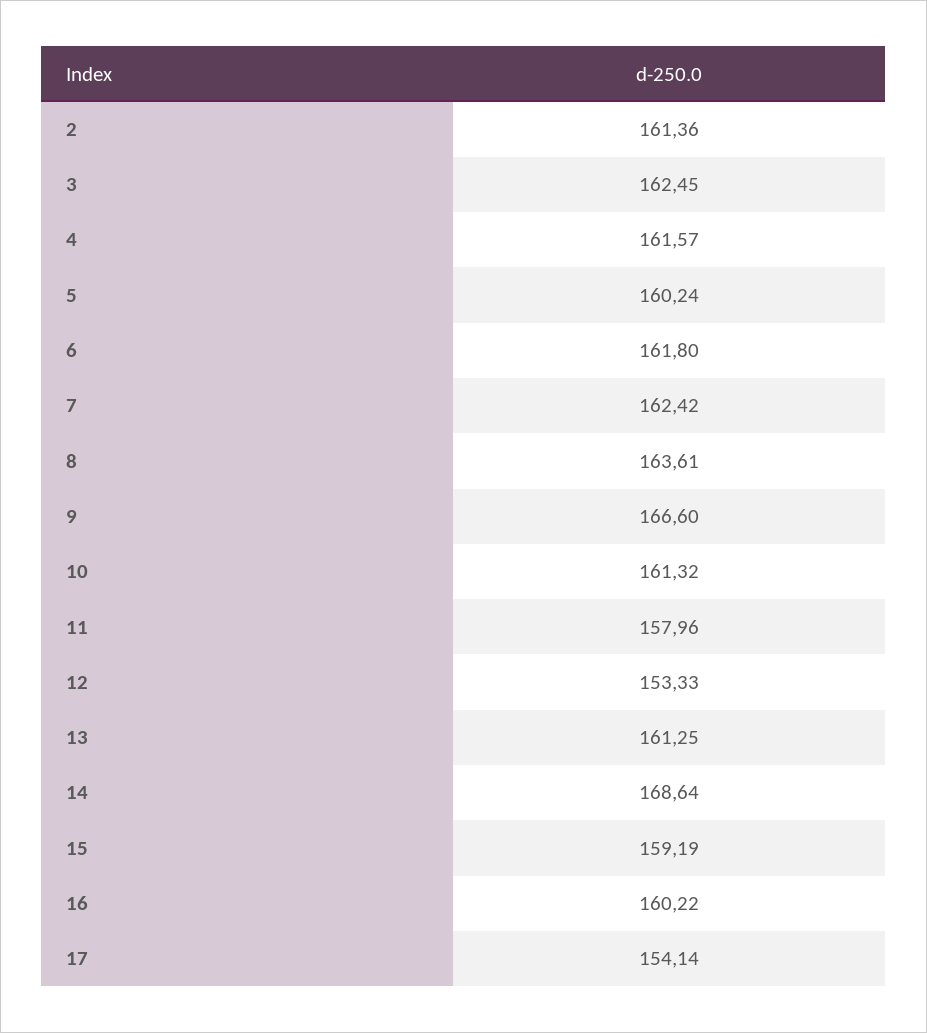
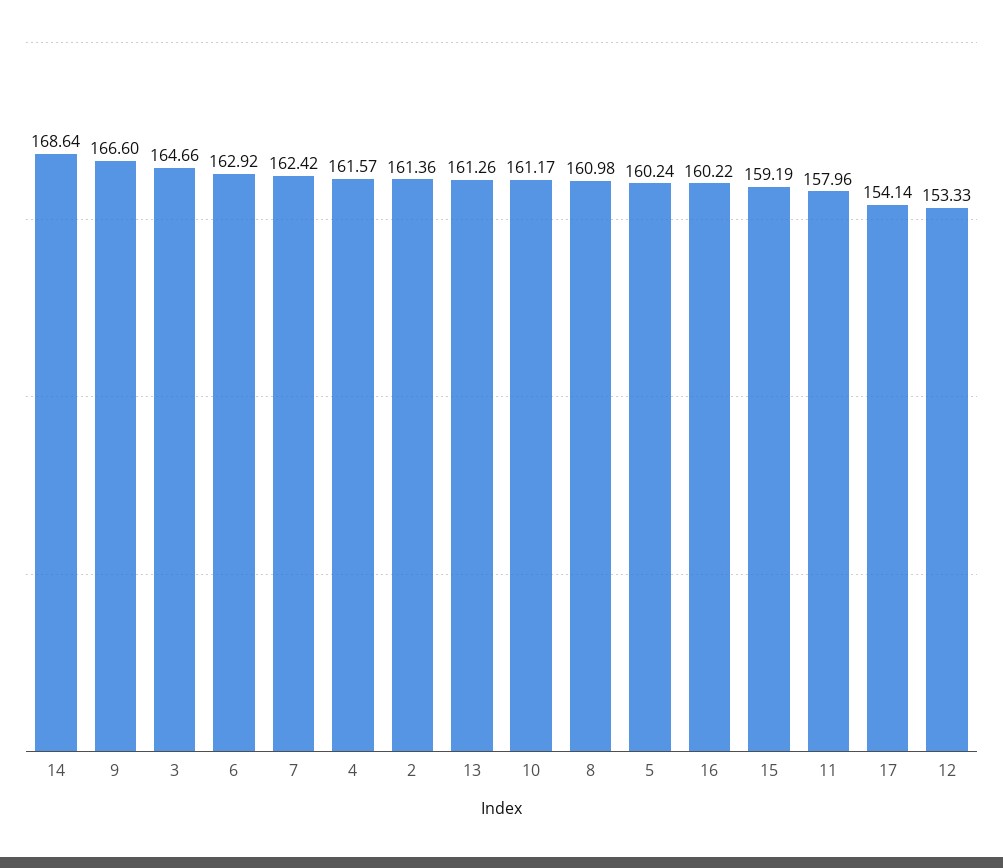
3: 162.45 -> 164.66
6: 161.8 -> 162.92
8: 163.61 -> 160.98
10: 161.32 -> 161.17
13: 161.25 -> 161.26

